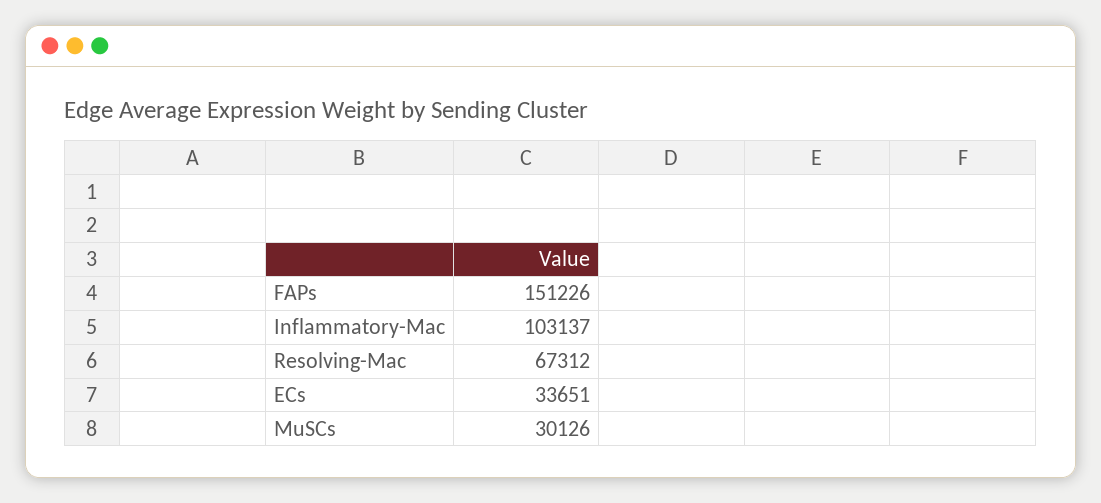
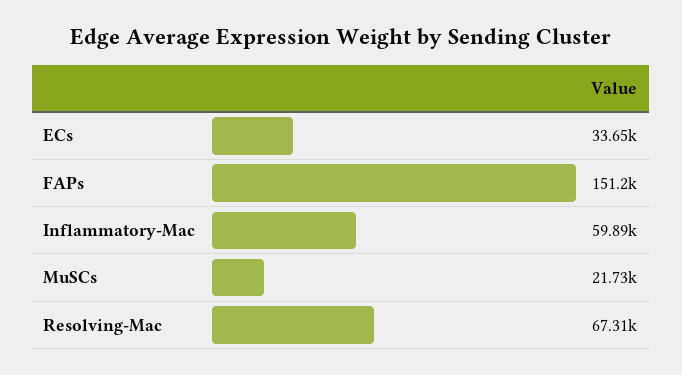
Inflammatory-Mac: 103137 -> 59890
MuSCs: 30126 -> 21730

